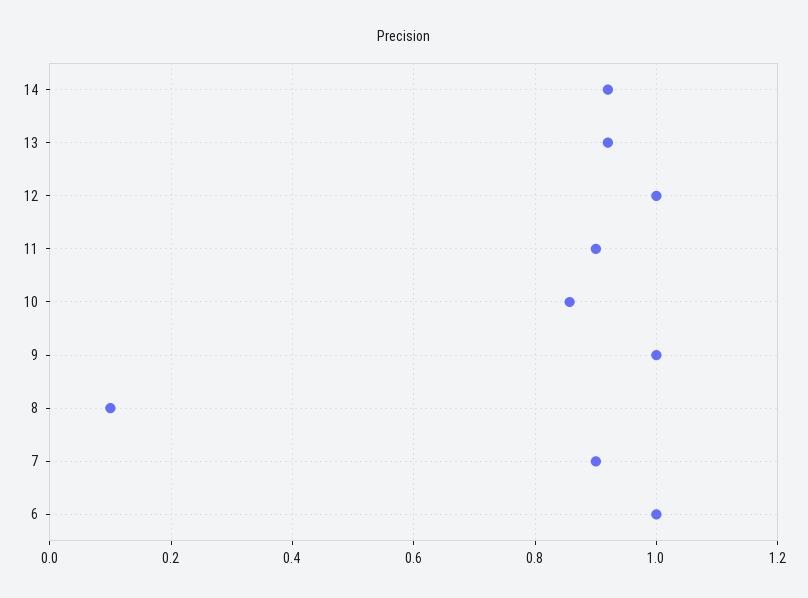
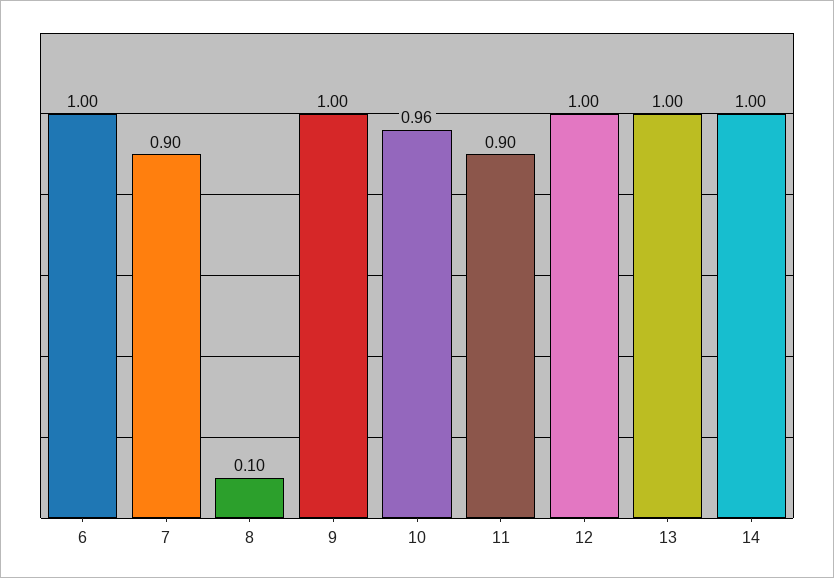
14: 0.92 -> 1
13: 0.92 -> 1
10: 0.86 -> 0.96

